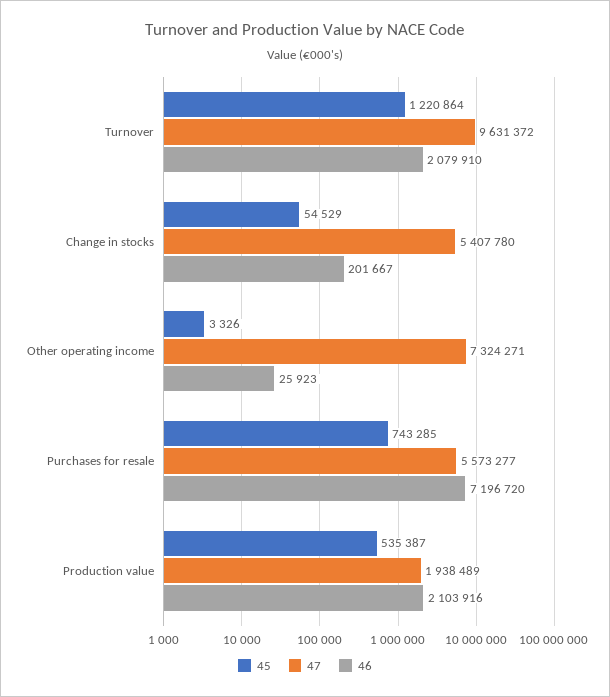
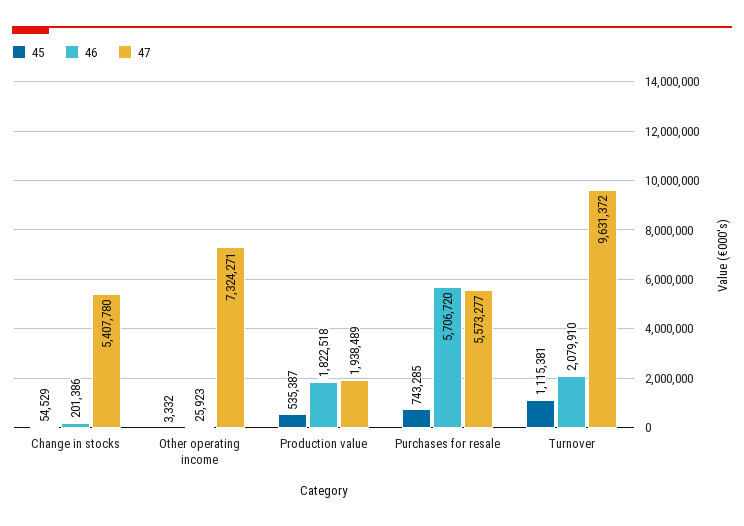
45, Turnover: 1220864 -> 1115381
46, Change in stocks: 201667 -> 201386
45, Other operating income: 3326 -> 3332
46, Purchases for resale: 7196720 -> 5706720
46, Production value: 2103916 -> 1822518

